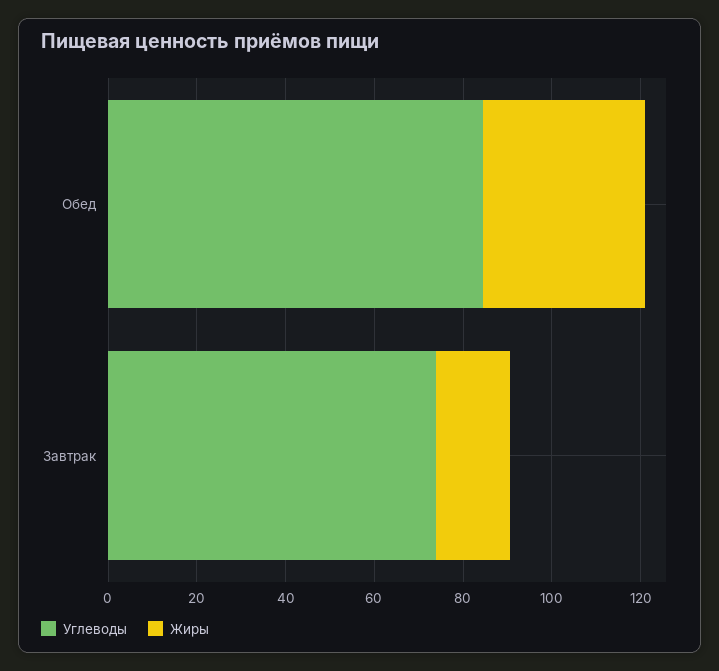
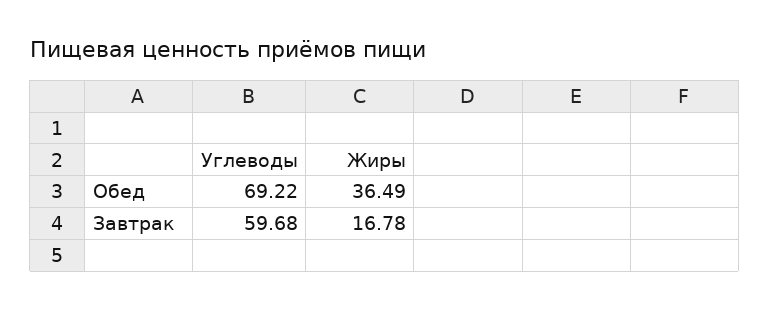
Углеводы, Обед: 85 -> 69.22
Углеводы, Завтрак: 75 -> 59.68

